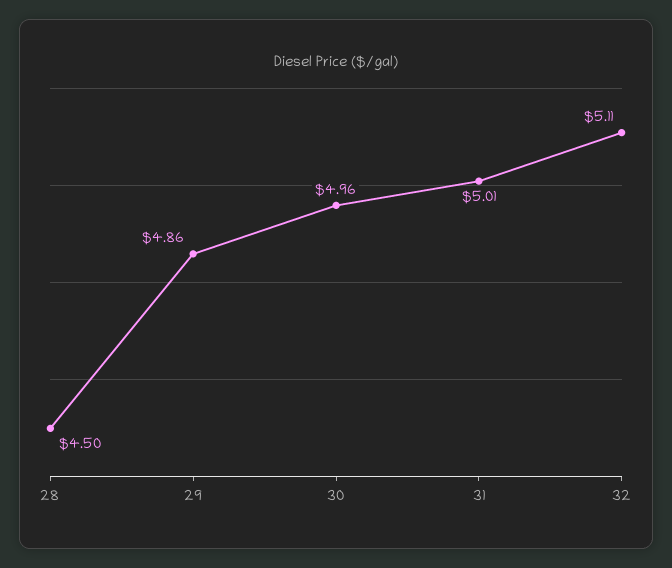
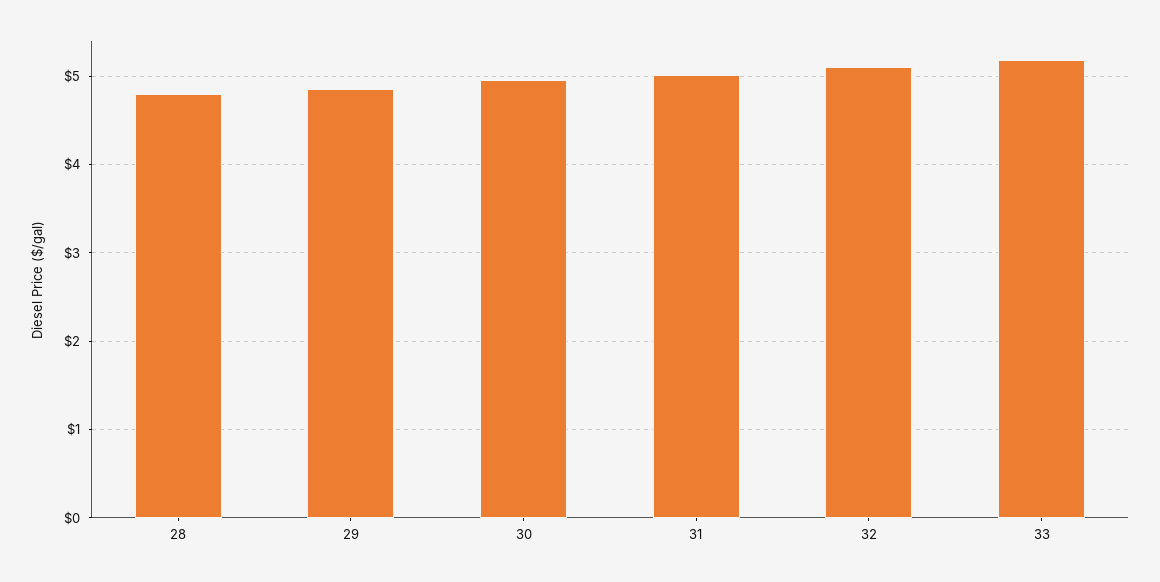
28: 4.5 -> 4.8
33: none -> 5.2

